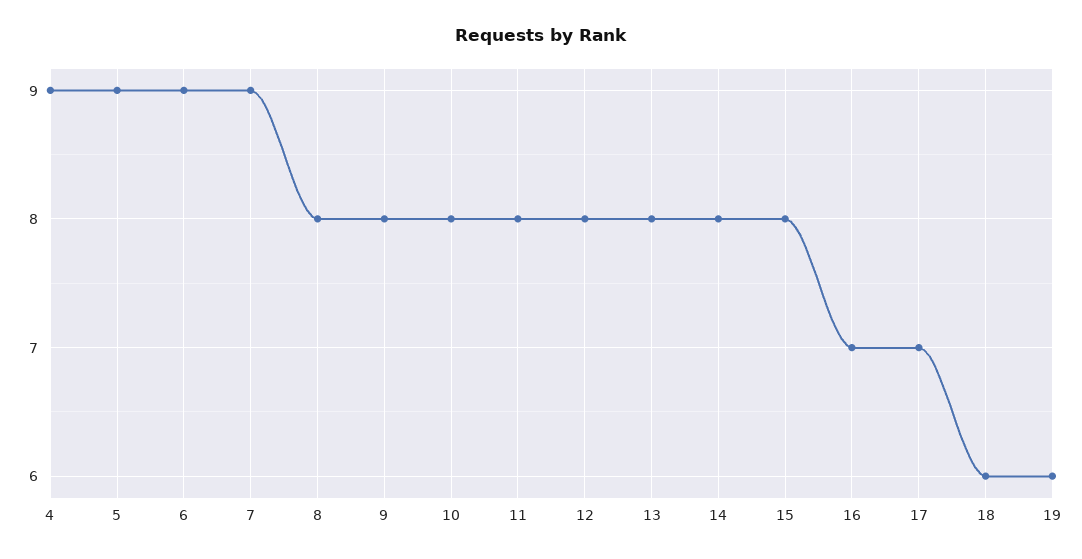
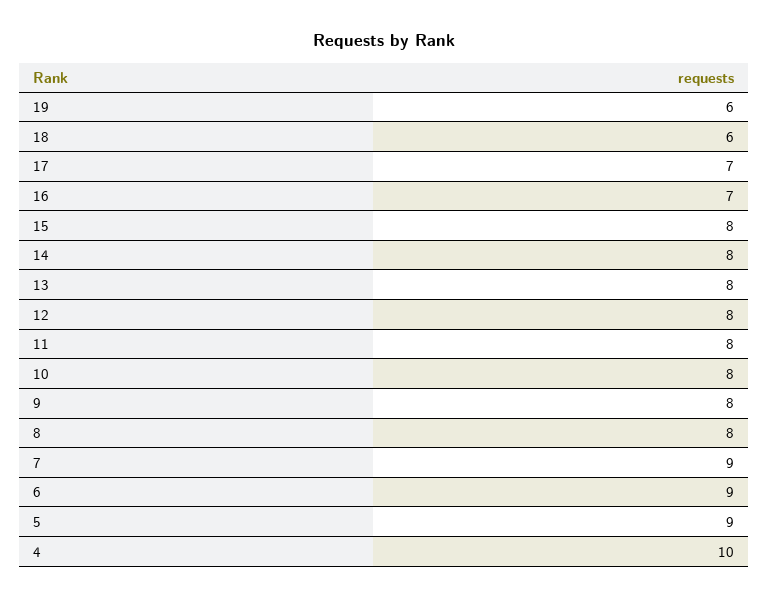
4: 9 -> 10

